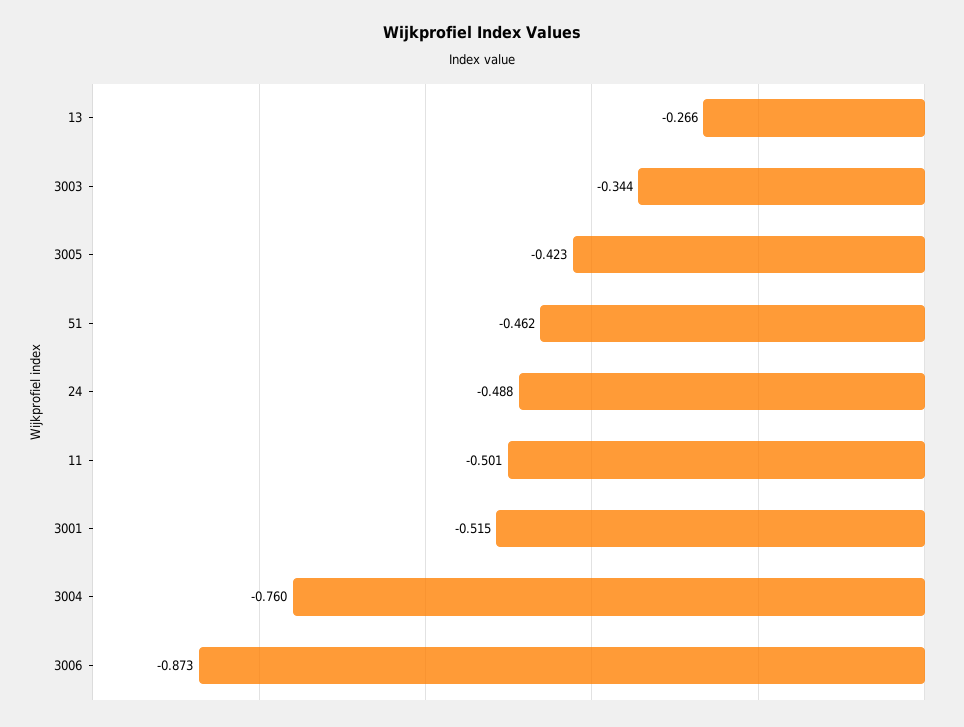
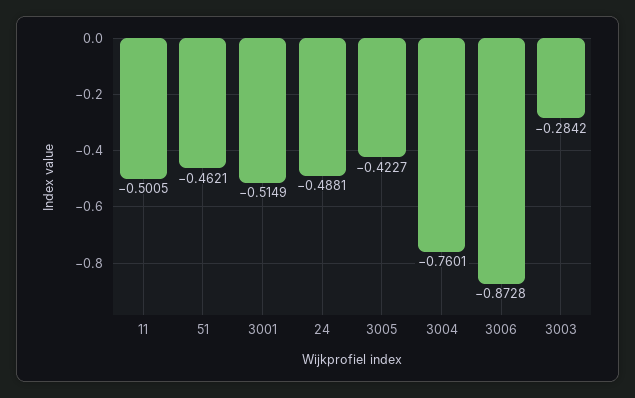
13: -0.266 -> none
3003: -0.344 -> -0.2842

